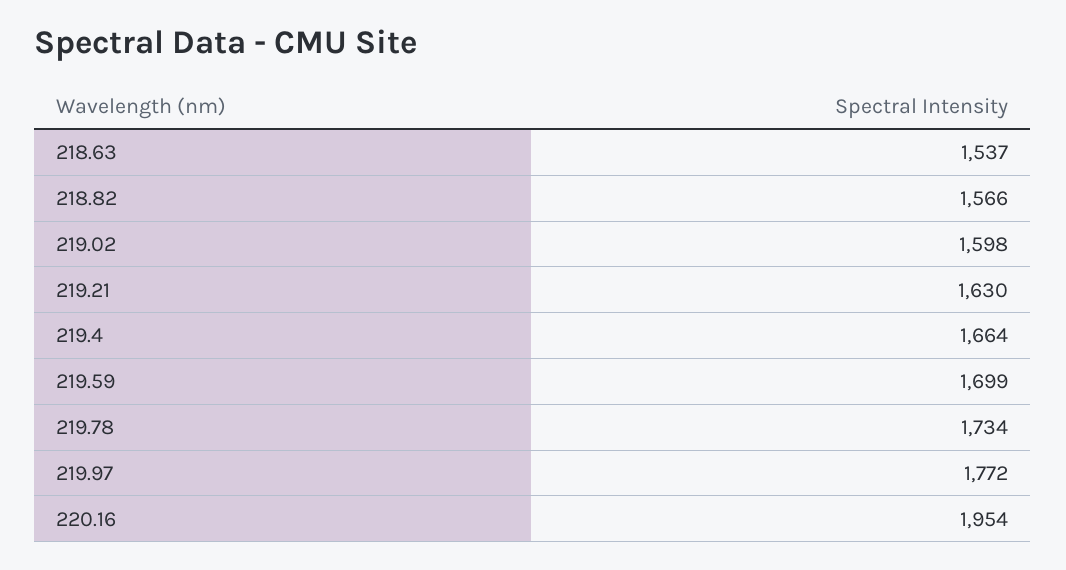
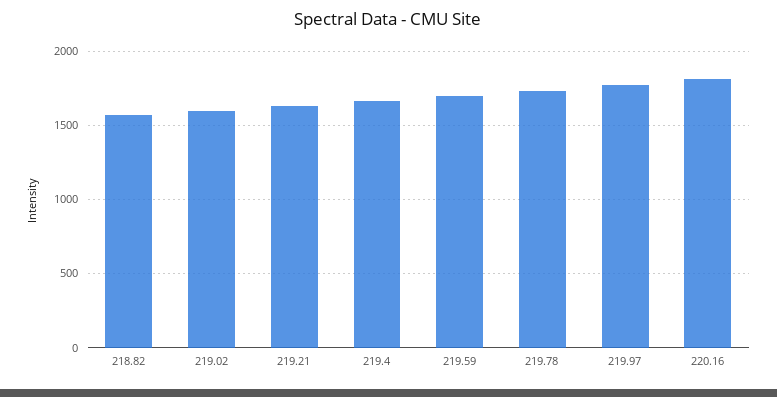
218.63: 1537 -> none
220.16: 1954 -> 1800

